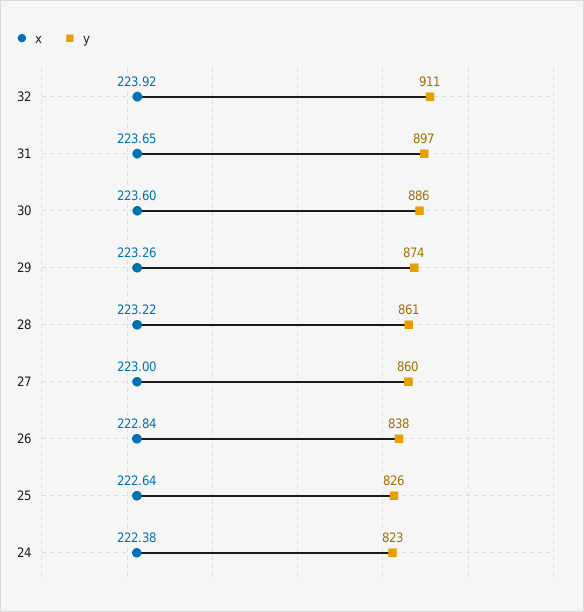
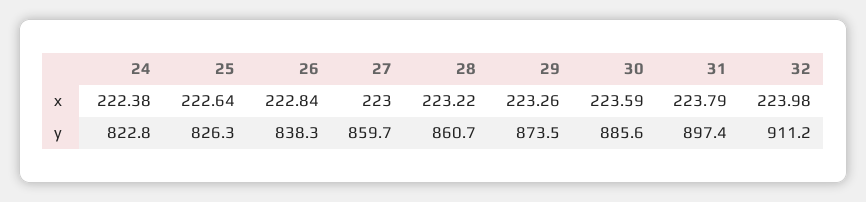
x, 32: 223.92 -> 223.98
x, 31: 223.65 -> 223.79
x, 30: 223.6 -> 223.59

